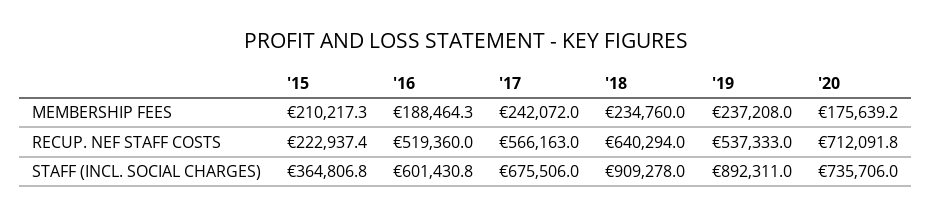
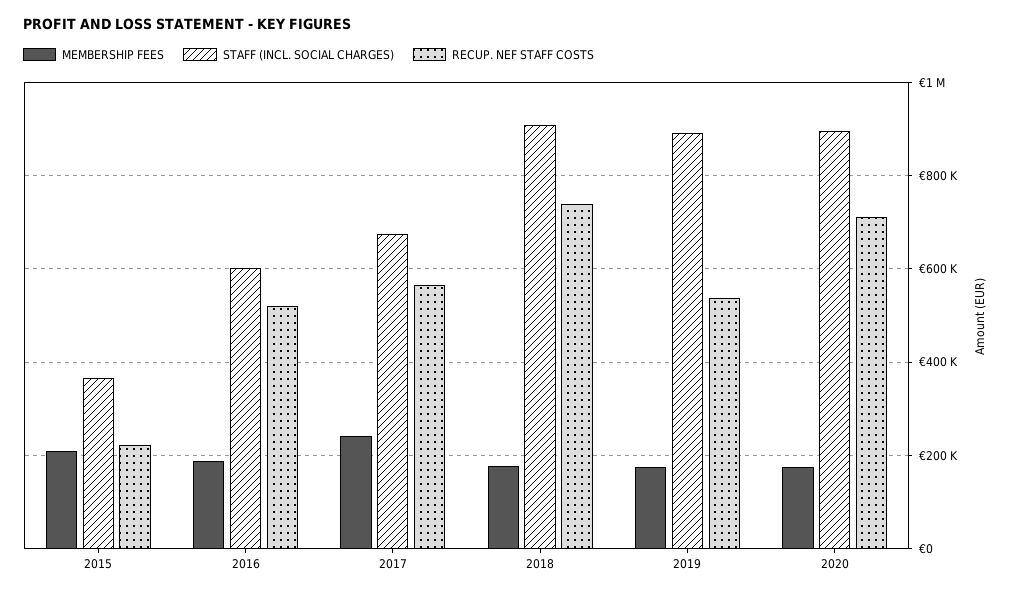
MEMBERSHIP FEES, '18: 234760 -> 180000
MEMBERSHIP FEES, '19: 237208 -> 180000
RECUP. NEF STAFF COSTS, '18: 640294 -> 740000
STAFF (INCL. SOCIAL CHARGES), '20: 735706 -> 900000

